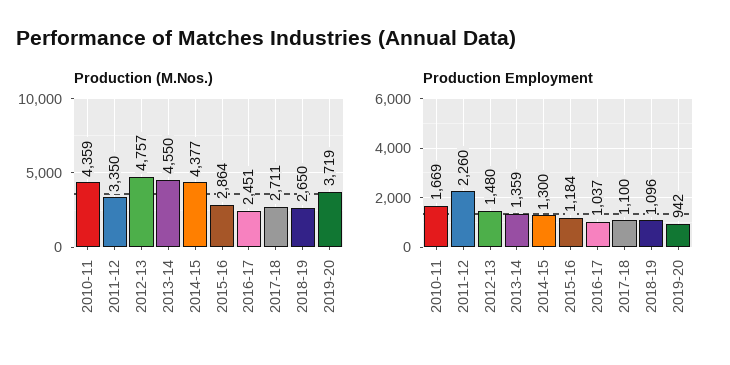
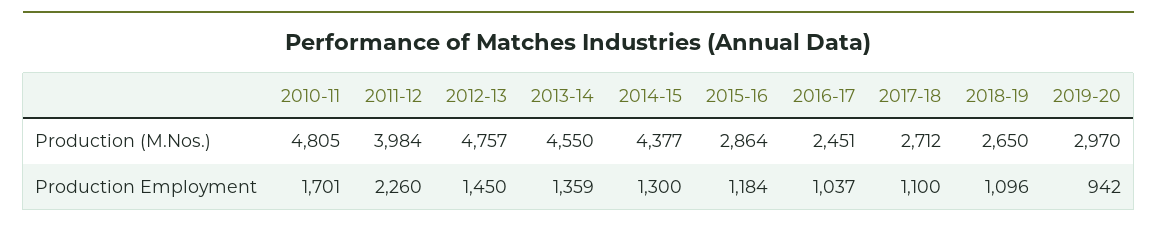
Production (M.Nos.), 2010-11: 4359 -> 4805
Production (M.Nos.), 2011-12: 3350 -> 3984
Production (M.Nos.), 2017-18: 2711 -> 2712
Production (M.Nos.), 2019-20: 3719 -> 2970
Production Employment, 2010-11: 1669 -> 1701
Production Employment, 2012-13: 1480 -> 1450

